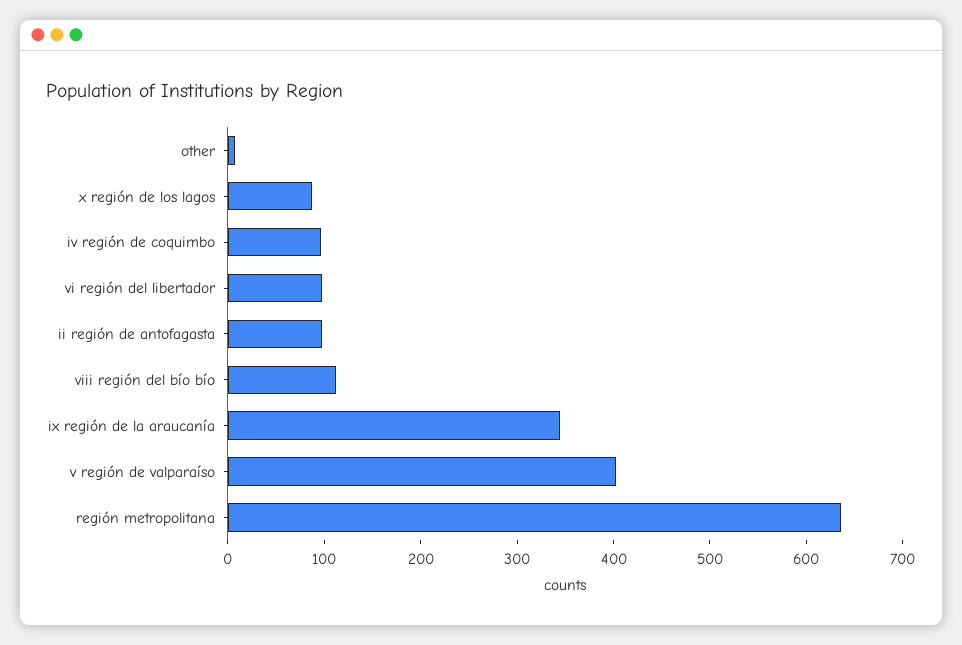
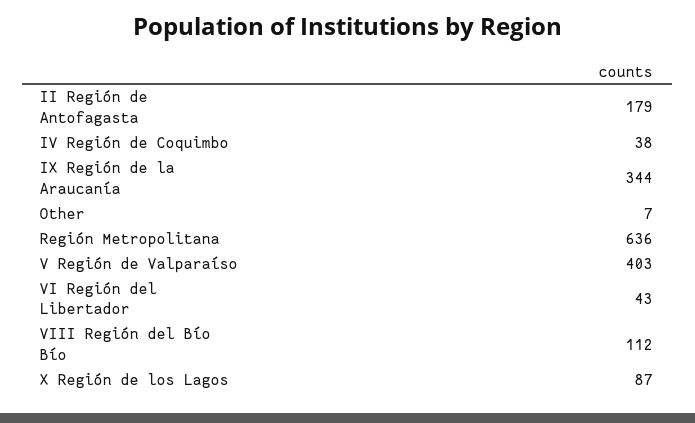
iv región de coquimbo: 100 -> 38
vi región del libertador: 100 -> 43
ii región de antofagasta: 100 -> 179

